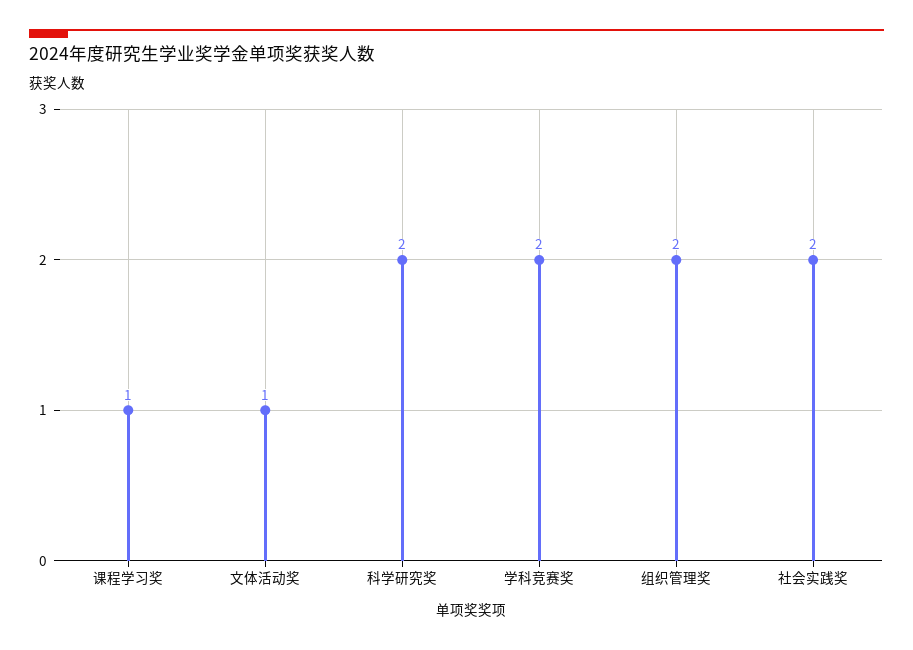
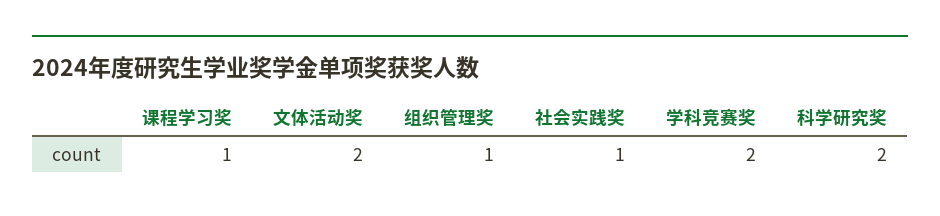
文体活动奖: 1 -> 2
组织管理奖: 2 -> 1
社会实践奖: 2 -> 1

